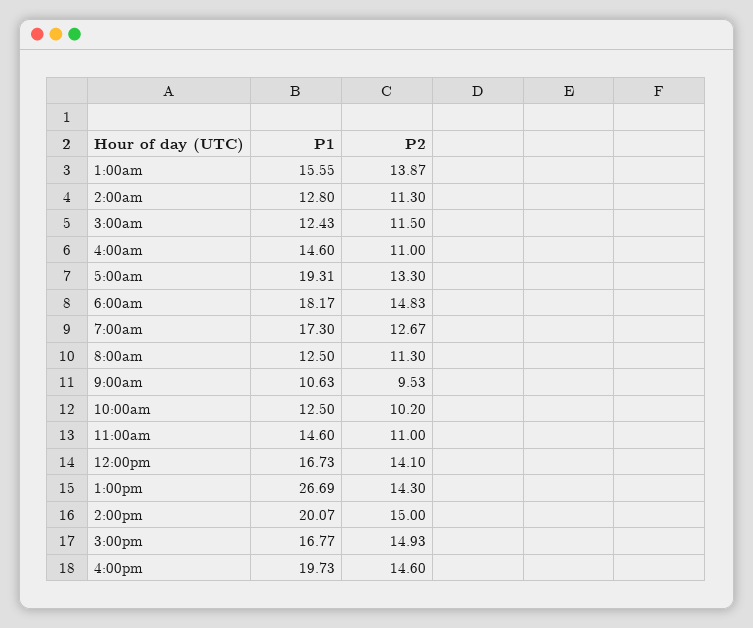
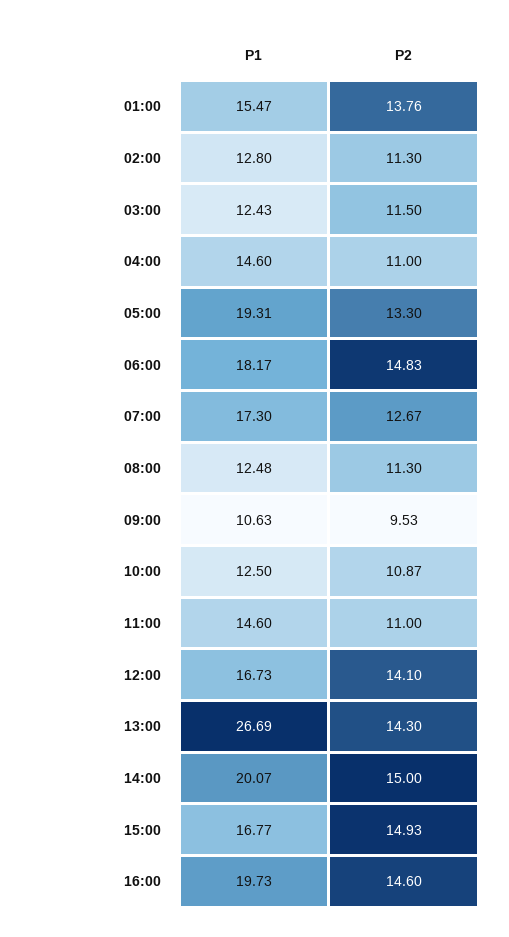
P1, 1:00am: 15.55 -> 15.47
P2, 1:00am: 13.87 -> 13.76
P1, 8:00am: 12.5 -> 12.48
P2, 10:00am: 10.2 -> 10.87

